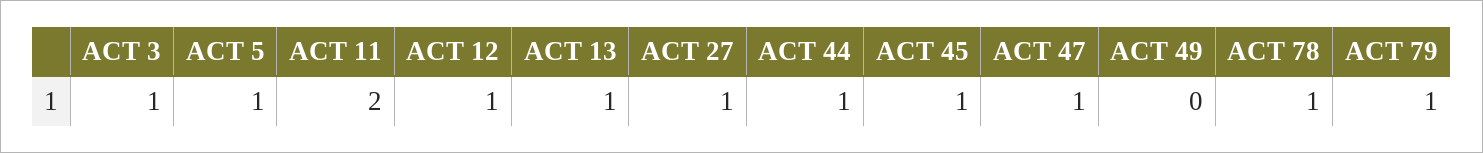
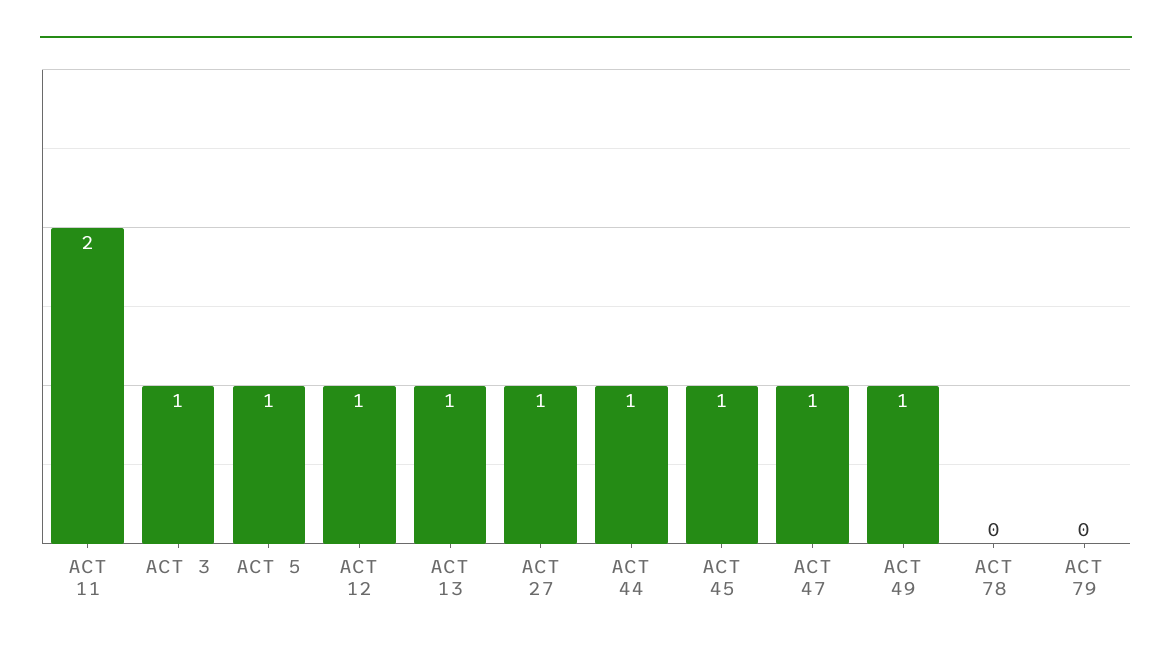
ACT 49: 0 -> 1
ACT 78: 1 -> 0
ACT 79: 1 -> 0

